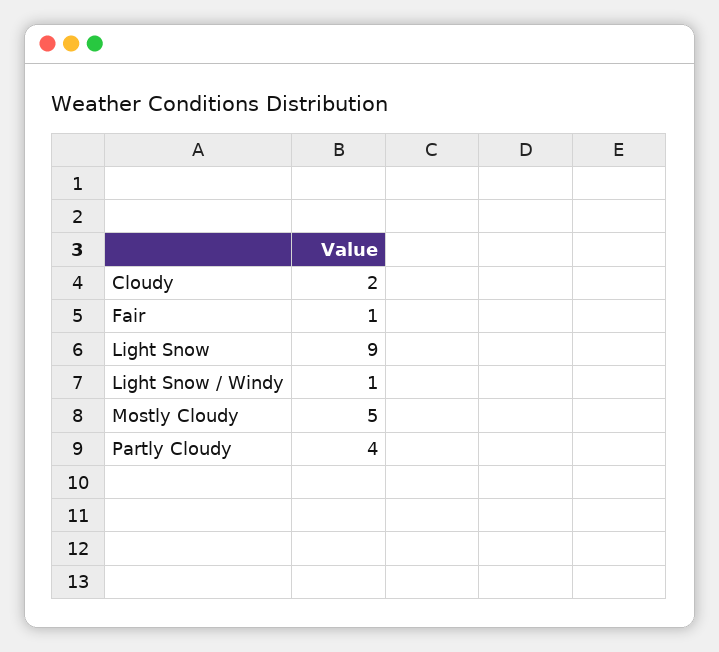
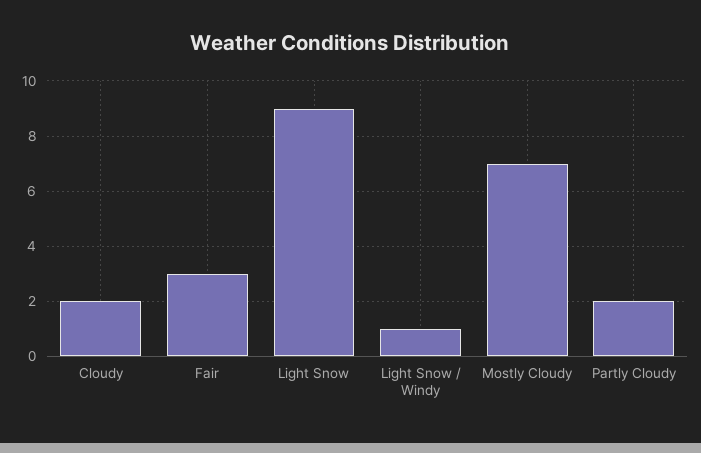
Fair: 1 -> 3
Mostly Cloudy: 5 -> 7
Partly Cloudy: 4 -> 2

